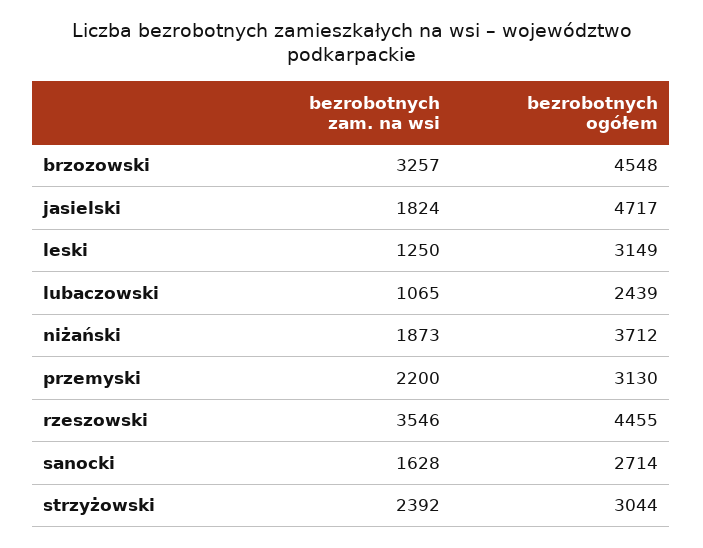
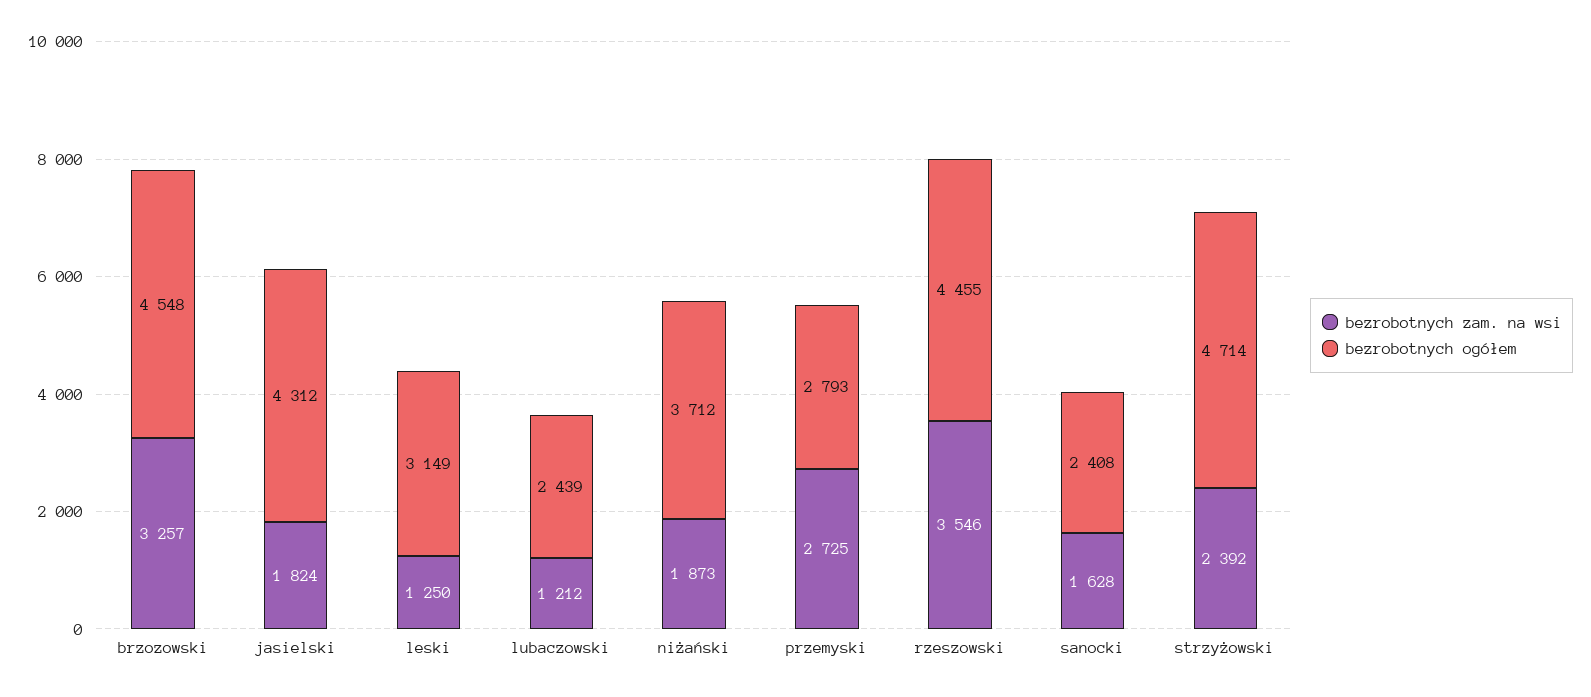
bezrobotnych ogółem, jasielski: 4717 -> 4312
bezrobotnych zam. na wsi, lubaczowski: 1065 -> 1212
bezrobotnych zam. na wsi, przemyski: 2200 -> 2725
bezrobotnych ogółem, przemyski: 3130 -> 2793
bezrobotnych ogółem, sanocki: 2714 -> 2408
bezrobotnych ogółem, strzyżowski: 3044 -> 4714

